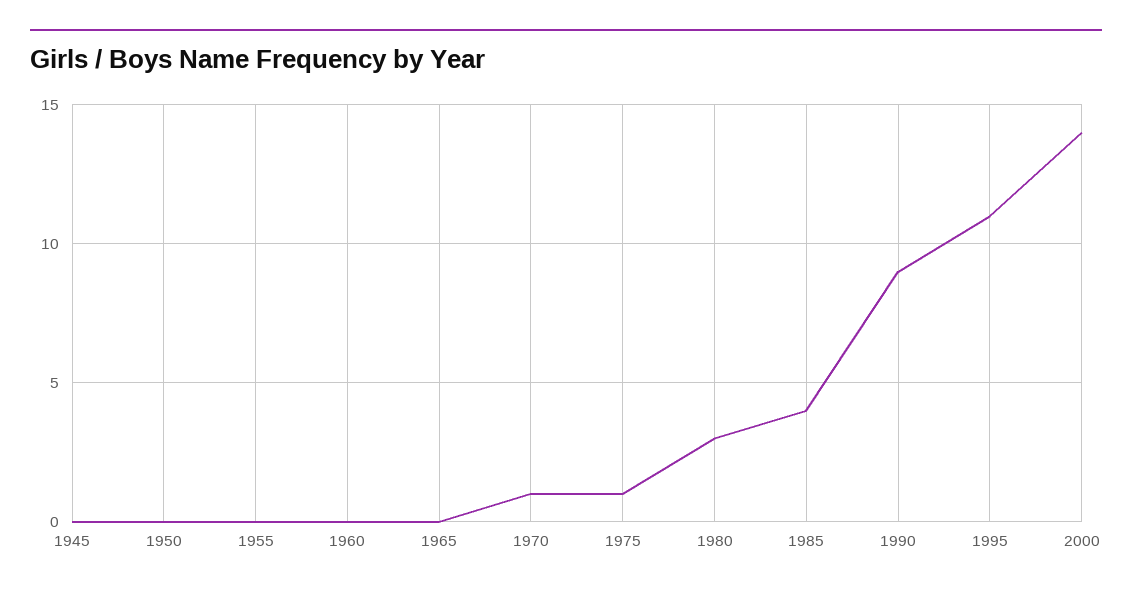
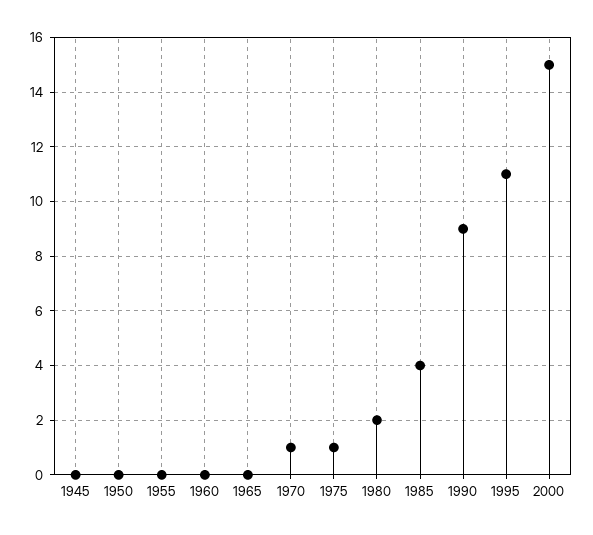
1980: 3 -> 2
2000: 14 -> 15

